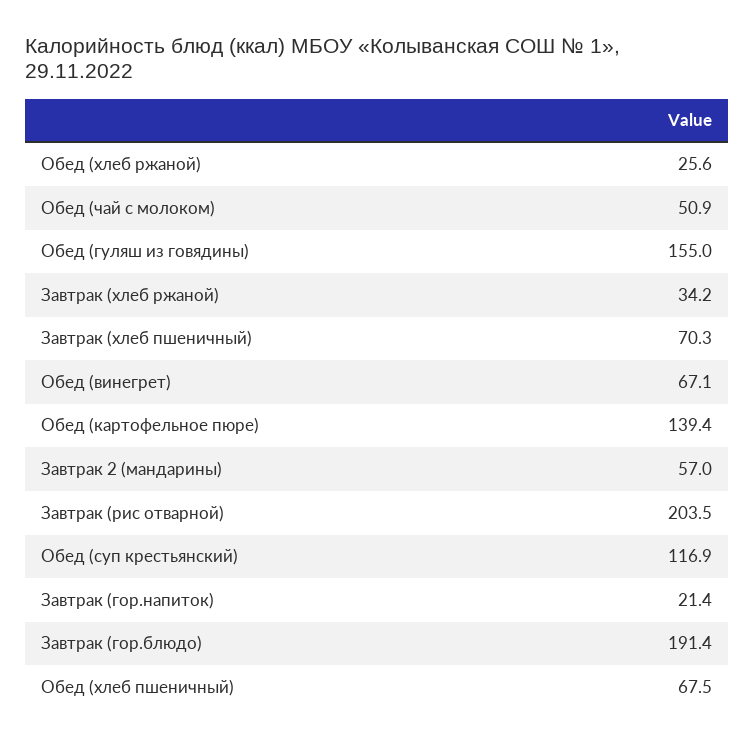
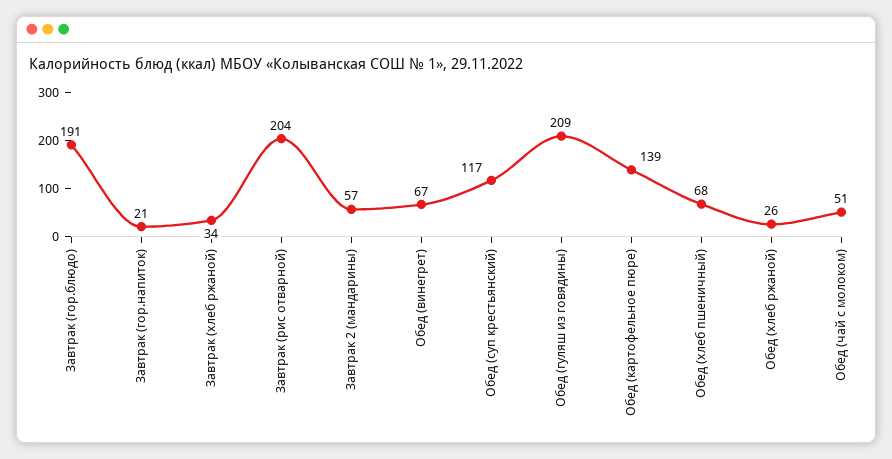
Обед (гуляш из говядины): 155 -> 209
Завтрак (хлеб пшеничный): 70.3 -> none

